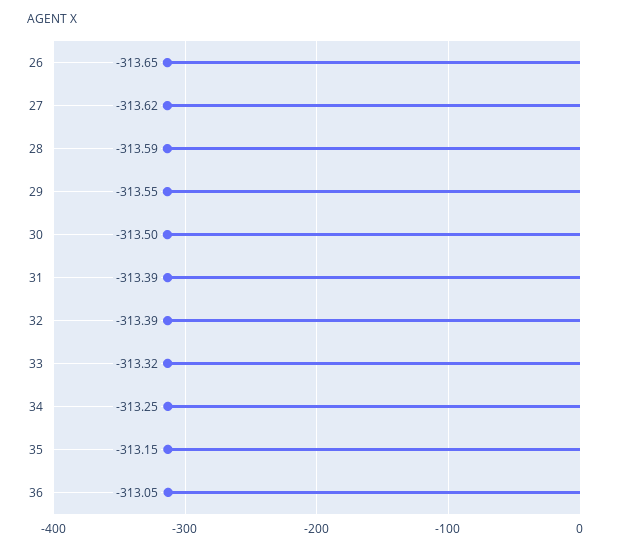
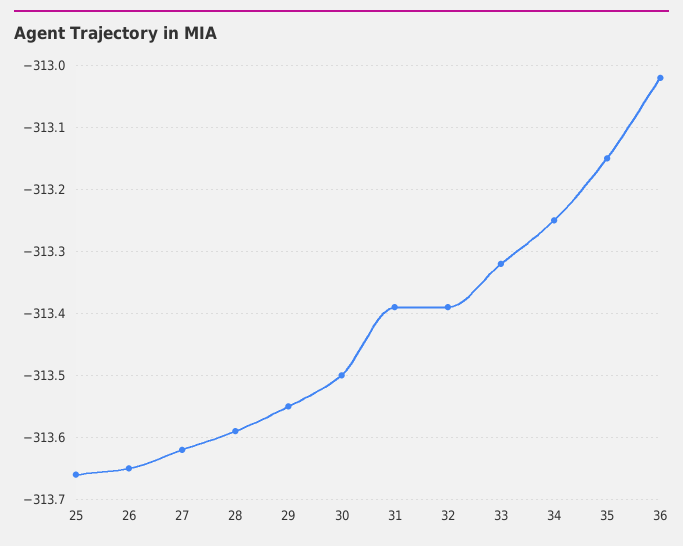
36: -313.05 -> -313.02
25: none -> -313.66

